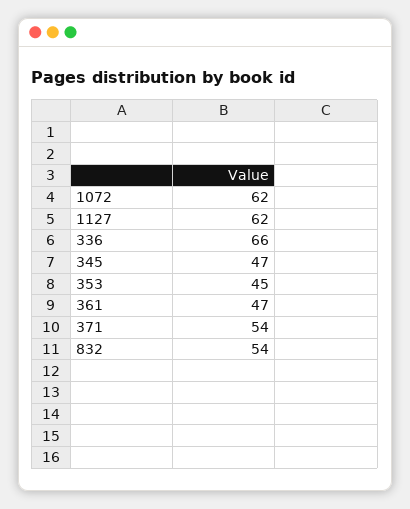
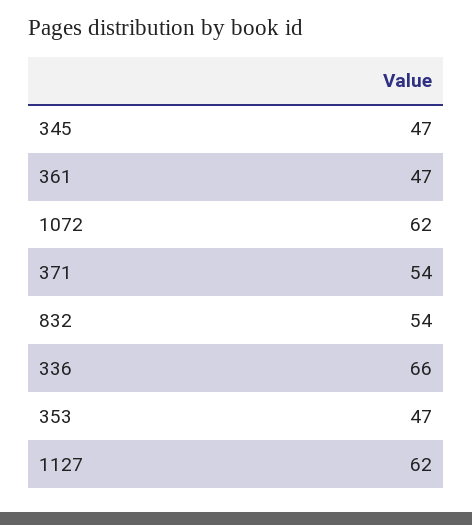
353: 45 -> 47

